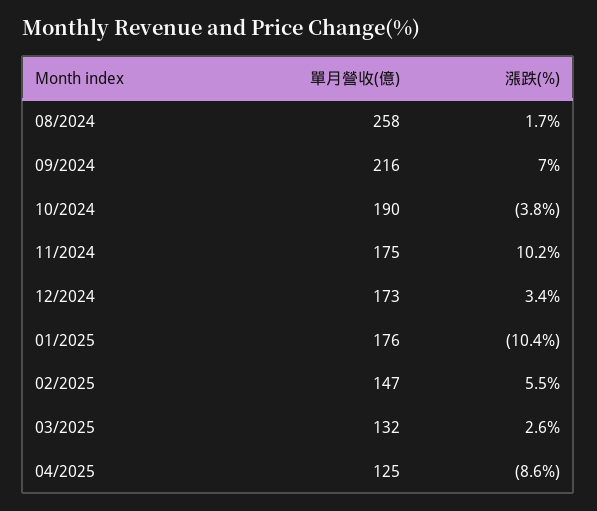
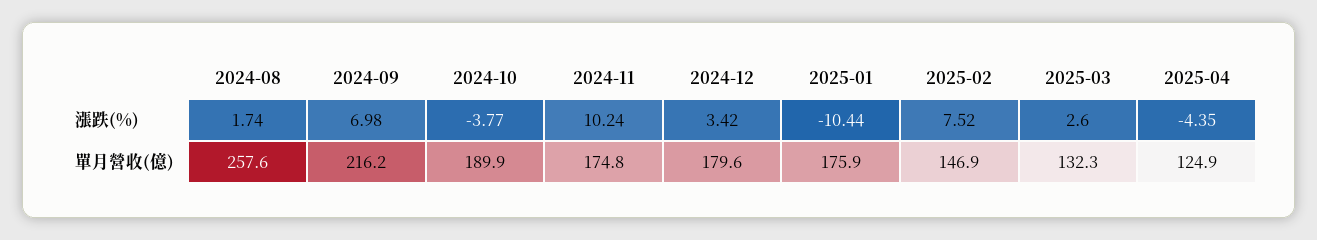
單月營收(億), 12/2024: 173 -> 179.6
漲跌(%), 02/2025: 5.5 -> 7.52
漲跌(%), 04/2025: -8.6 -> -4.35

